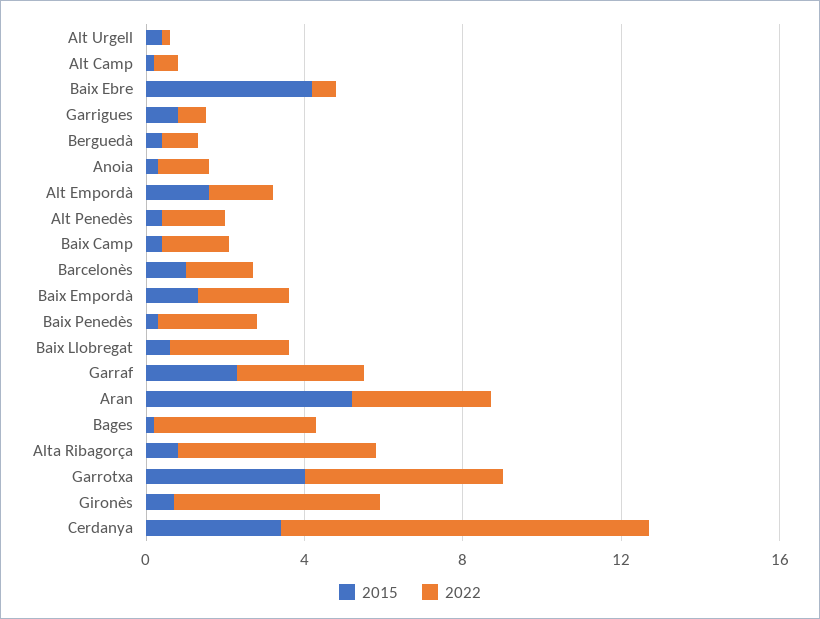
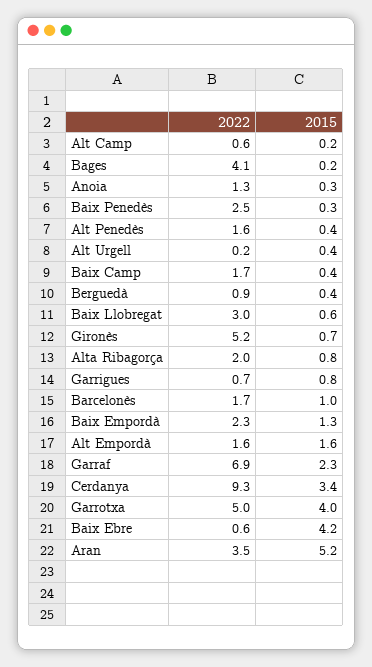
2022, Garraf: 3 -> 6.9
2022, Alta Ribagorça: 5 -> 2

